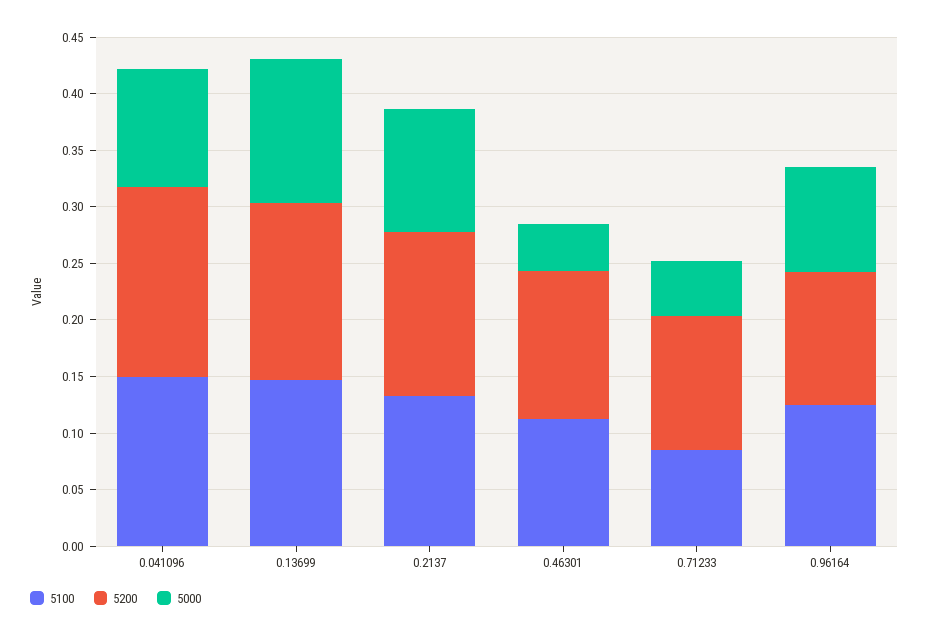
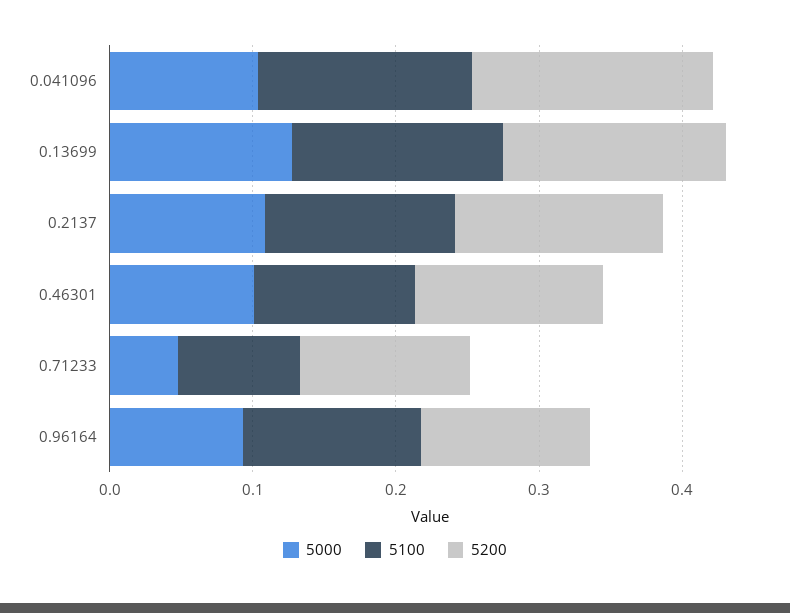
5000, 0.46301: 0.04 -> 0.1

